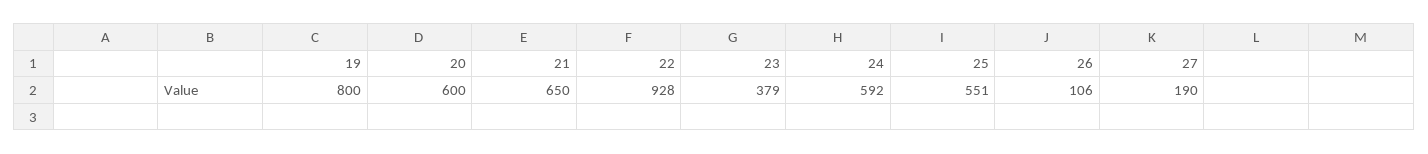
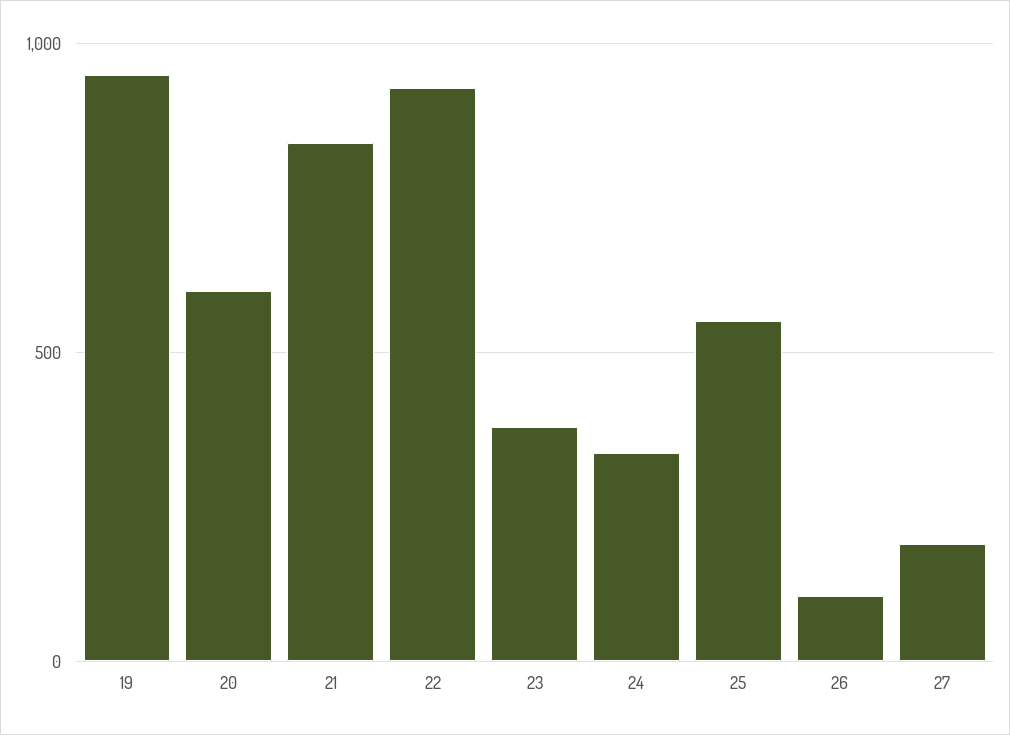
19: 800 -> 950
21: 650 -> 850
24: 592 -> 350

